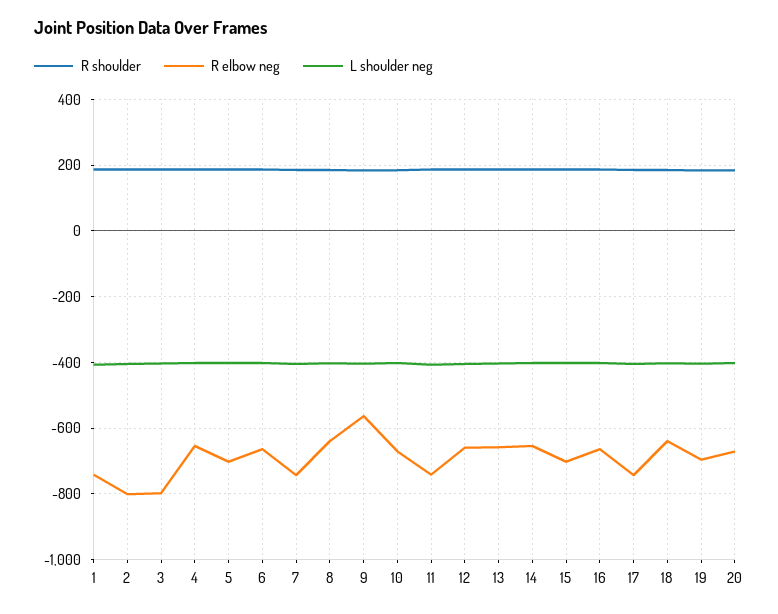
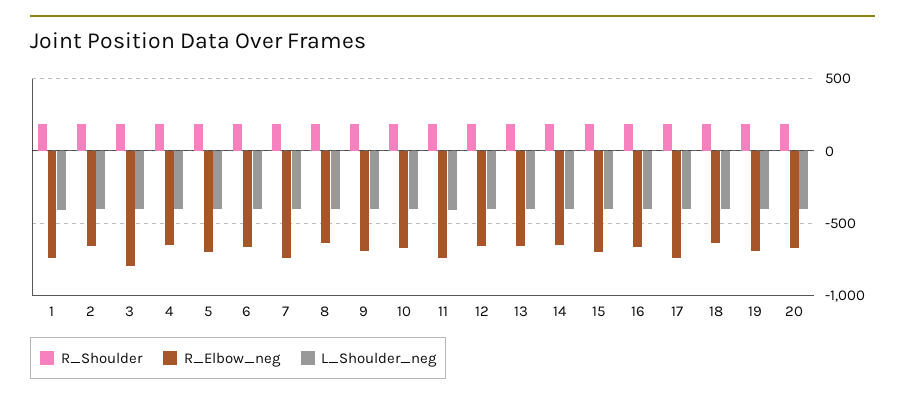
R elbow neg, 2: -800 -> -650
R elbow neg, 9: -560 -> -700

